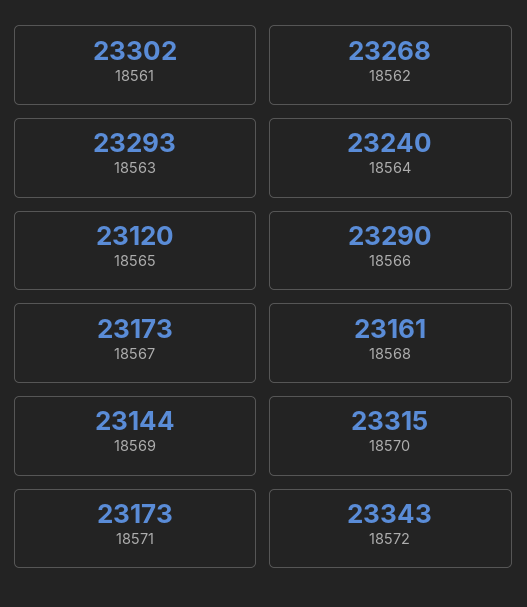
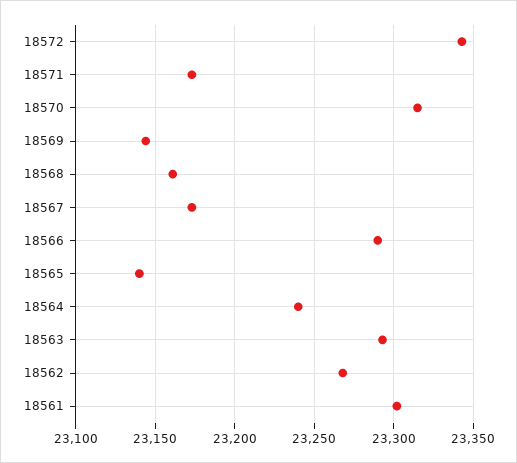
18565: 23120 -> 23140

